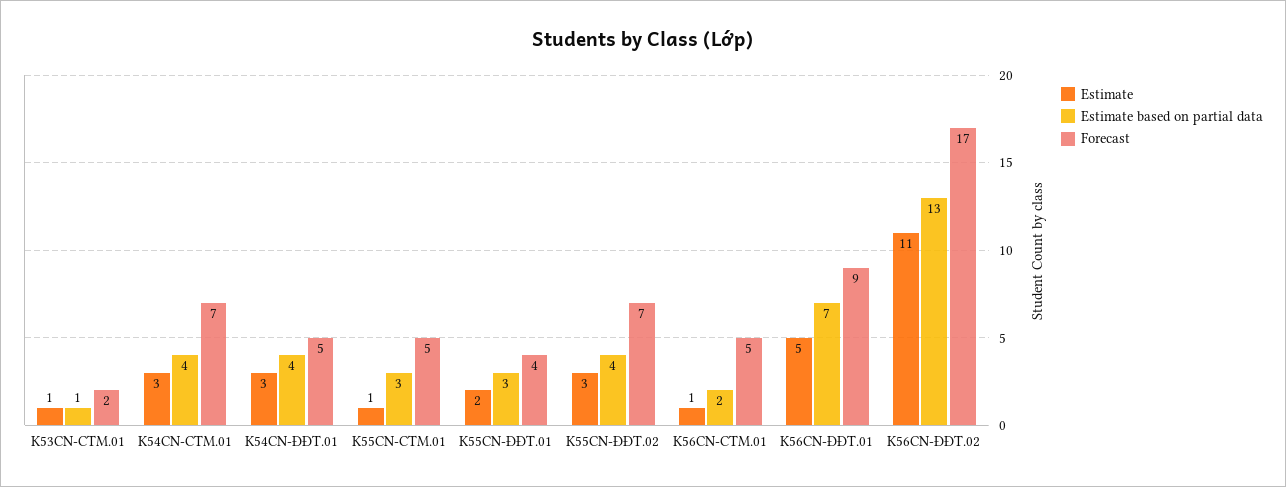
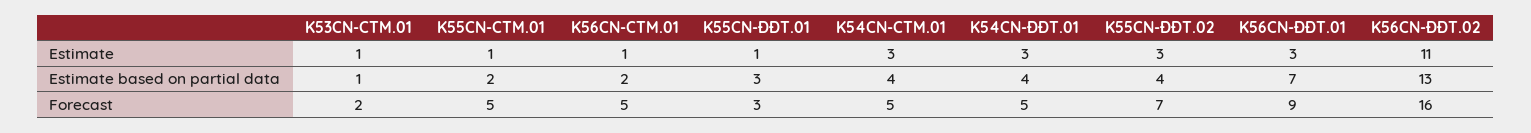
Forecast, K54CN-CTM.01: 7 -> 5
Estimate based on partial data, K55CN-CTM.01: 3 -> 2
Estimate, K55CN-ĐĐT.01: 2 -> 1
Forecast, K55CN-ĐĐT.01: 4 -> 3
Estimate, K56CN-ĐĐT.01: 5 -> 3
Forecast, K56CN-ĐĐT.02: 17 -> 16

